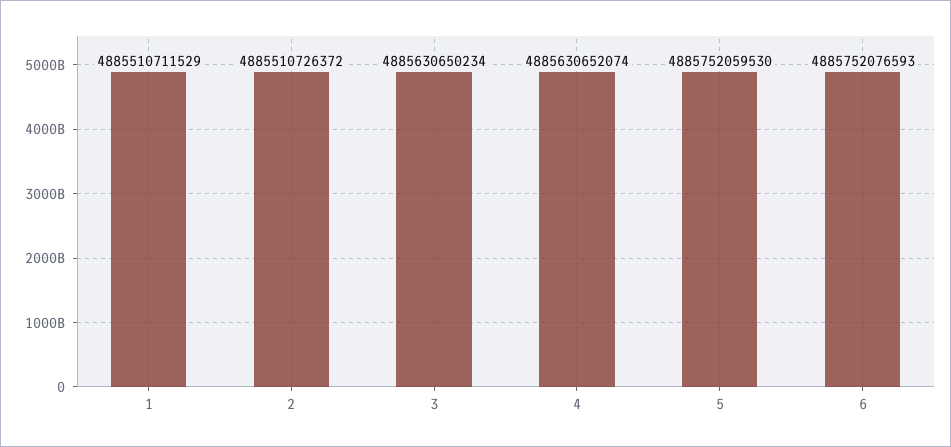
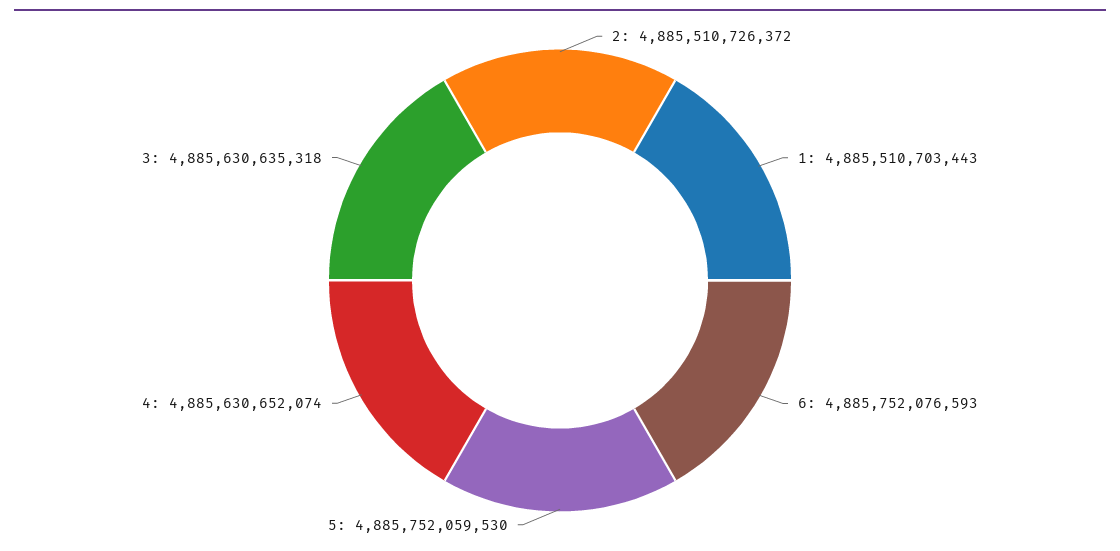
1: 4885510711529 -> 4885510703443
3: 4885630650234 -> 4885630635318

